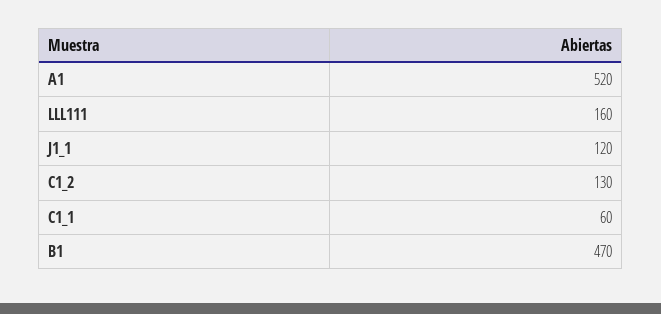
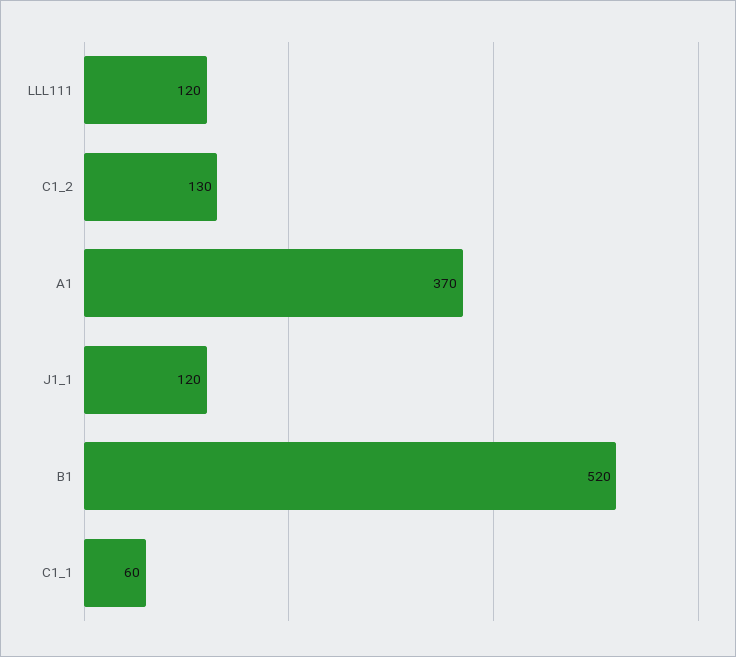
A1: 520 -> 370
LLL111: 160 -> 120
B1: 470 -> 520

